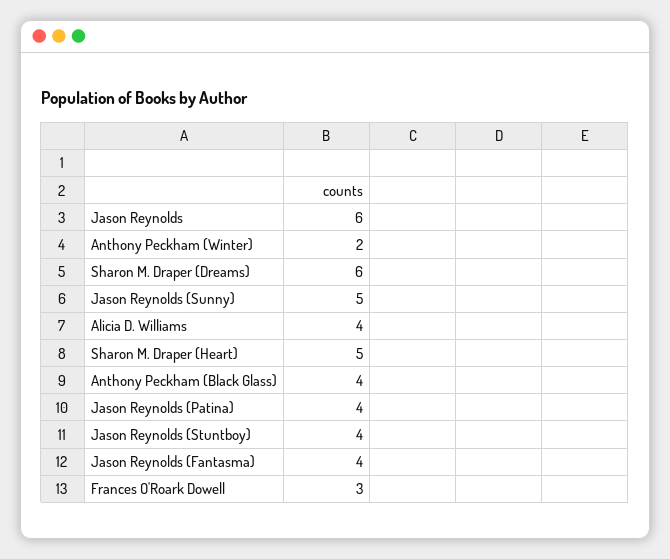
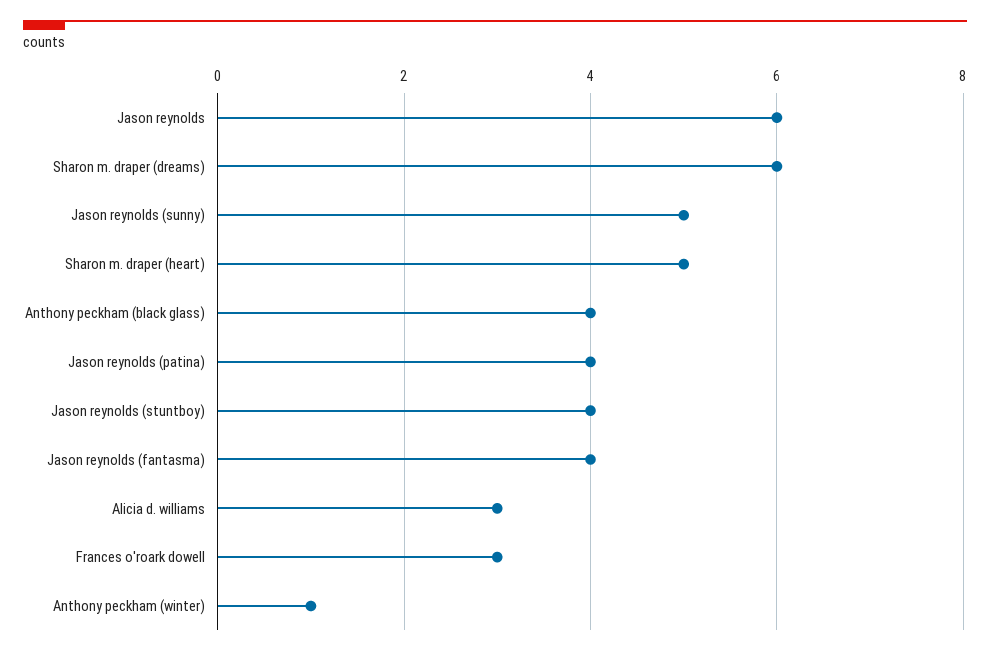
Anthony Peckham (Winter): 2 -> 1
Alicia D. Williams: 4 -> 3

